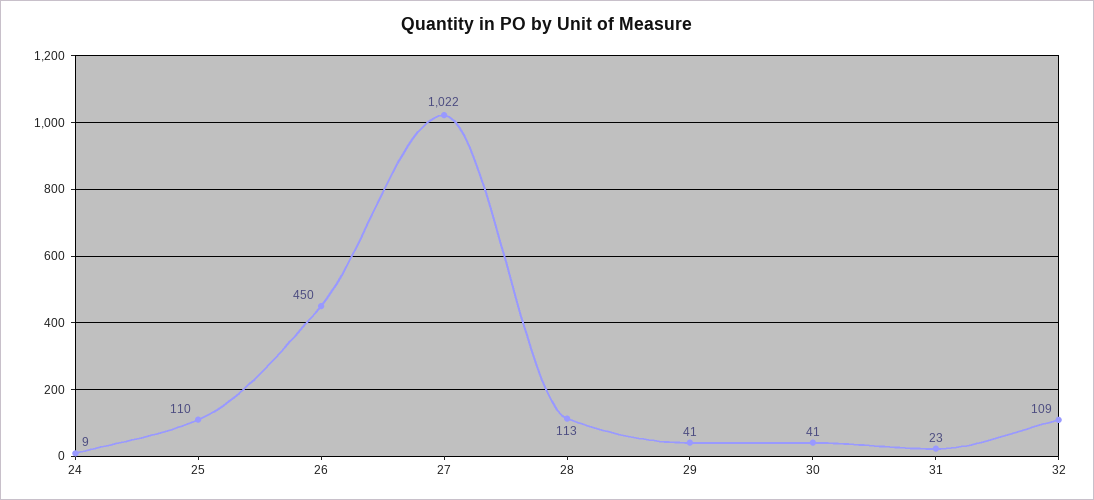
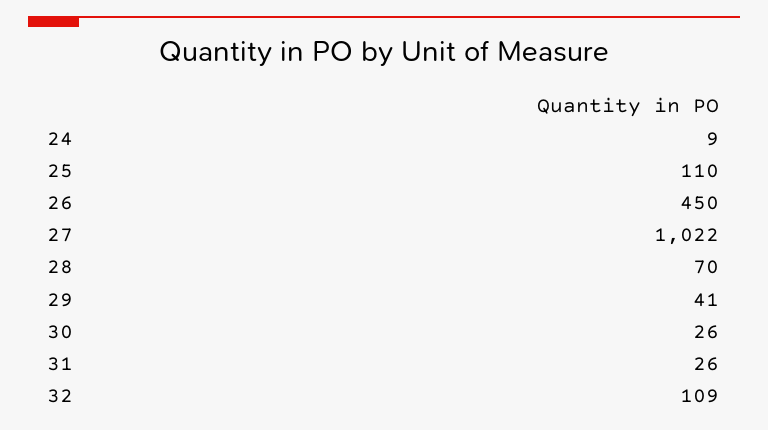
28: 113 -> 70
30: 41 -> 26
31: 23 -> 26

